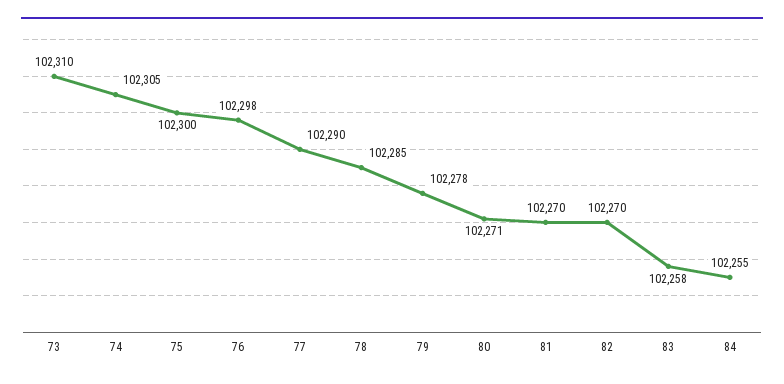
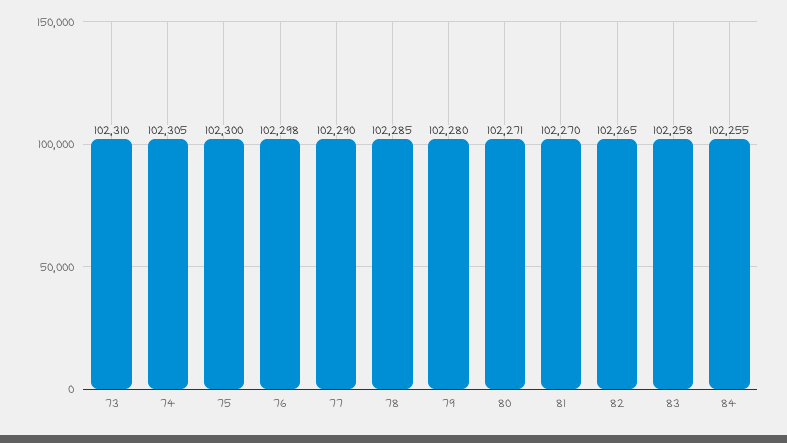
79: 102278 -> 102280
82: 102270 -> 102265

